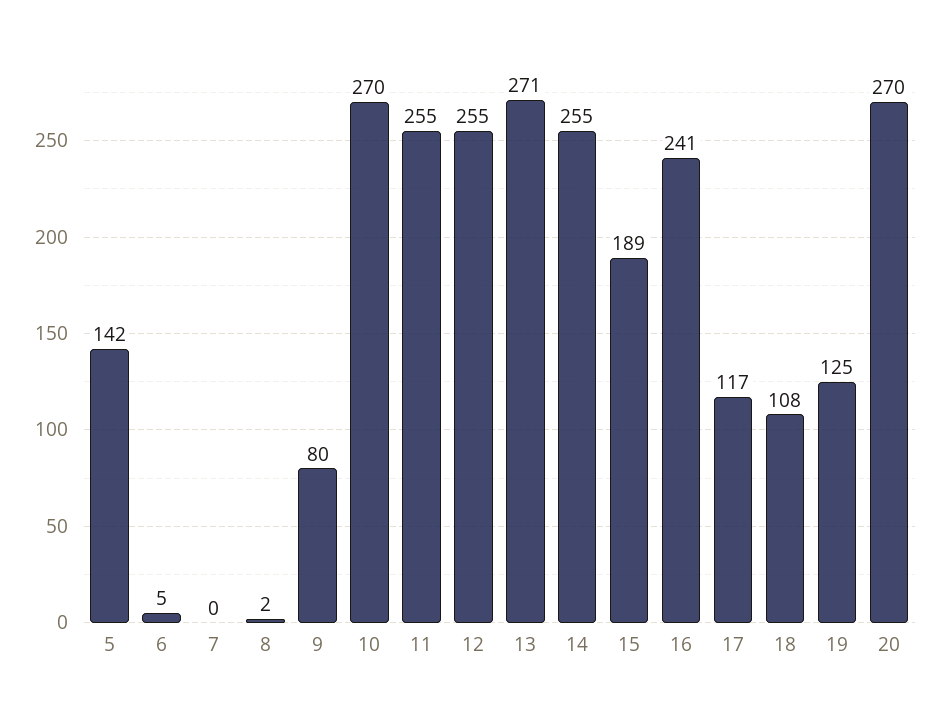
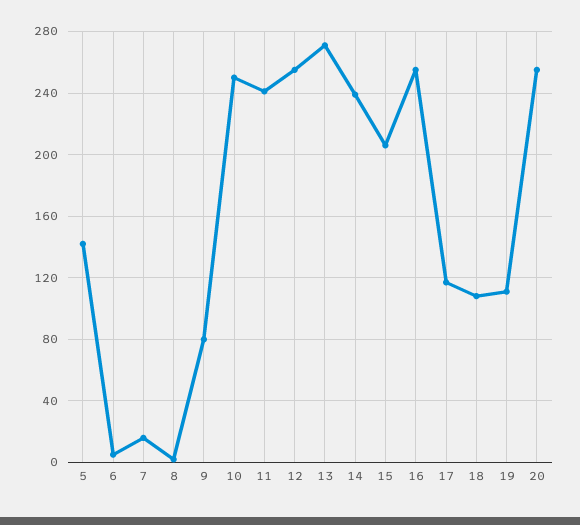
7: 0 -> 15
10: 270 -> 250
11: 255 -> 240
14: 255 -> 240
15: 189 -> 205
16: 241 -> 255
19: 125 -> 110
20: 270 -> 255

